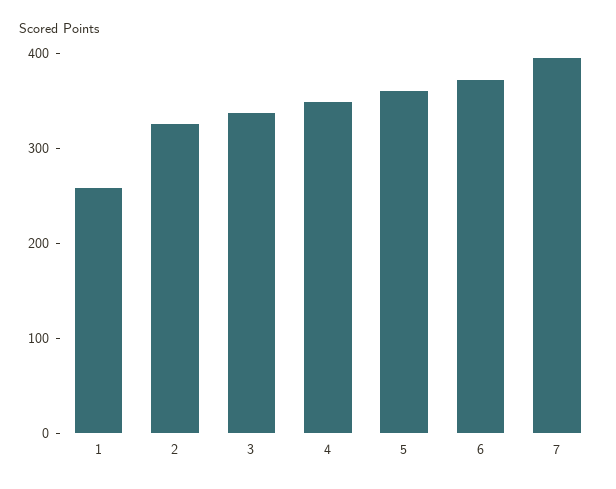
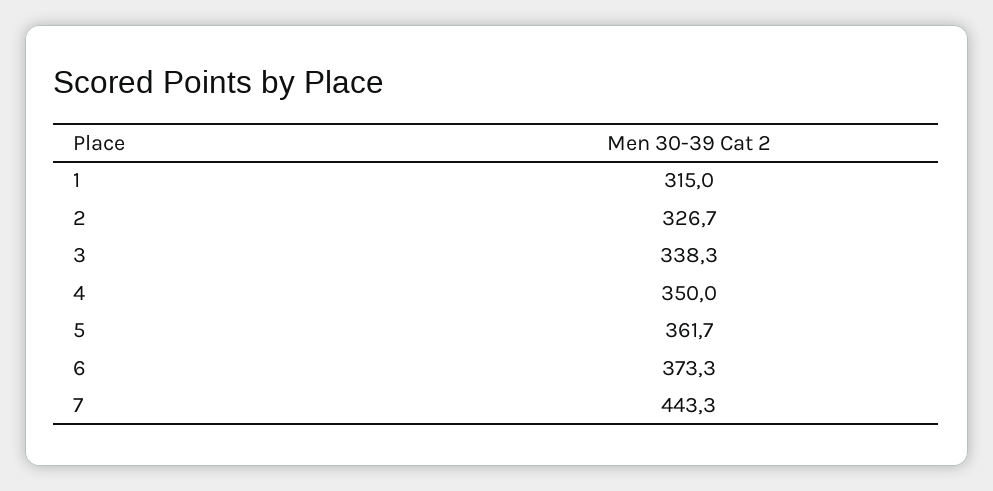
1: 260 -> 315
7: 400 -> 443.3

